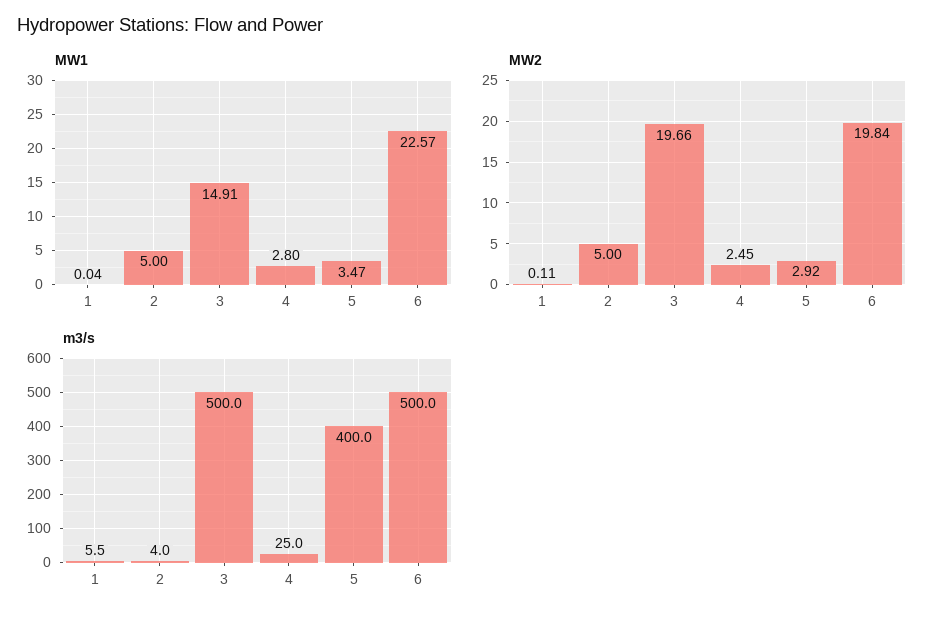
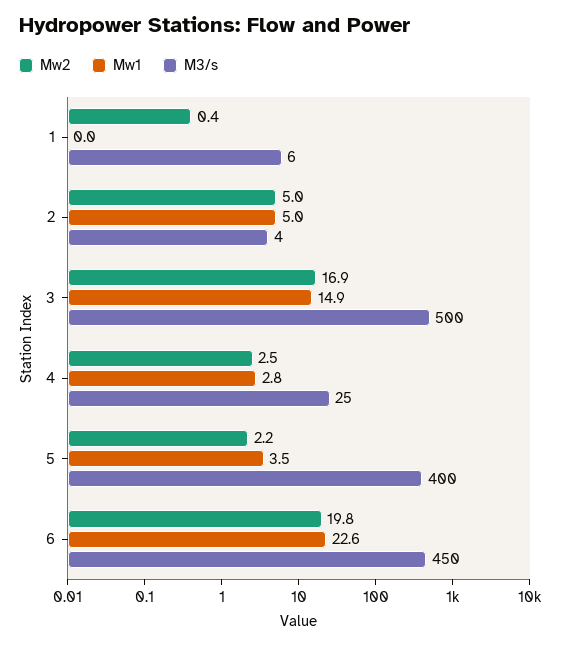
MW2, 1: 0.11 -> 0.4
MW2, 3: 19.66 -> 16.9
MW2, 5: 2.92 -> 2.2
m3/s, 6: 500 -> 450

